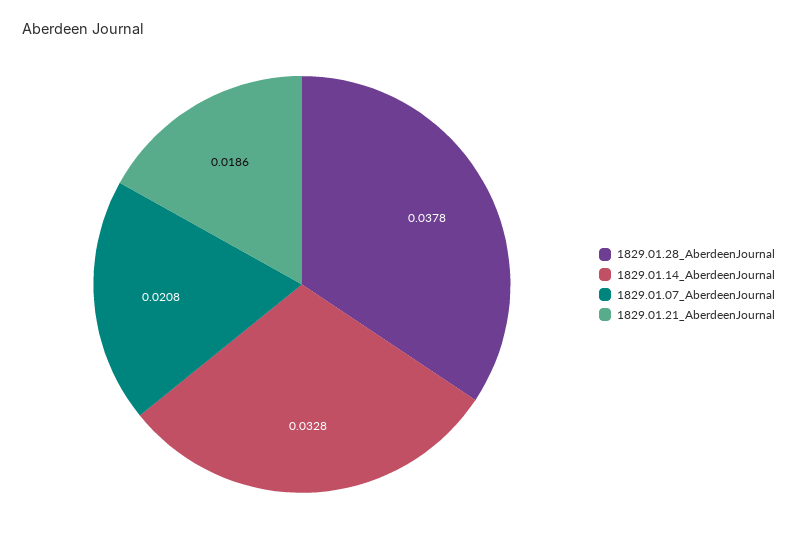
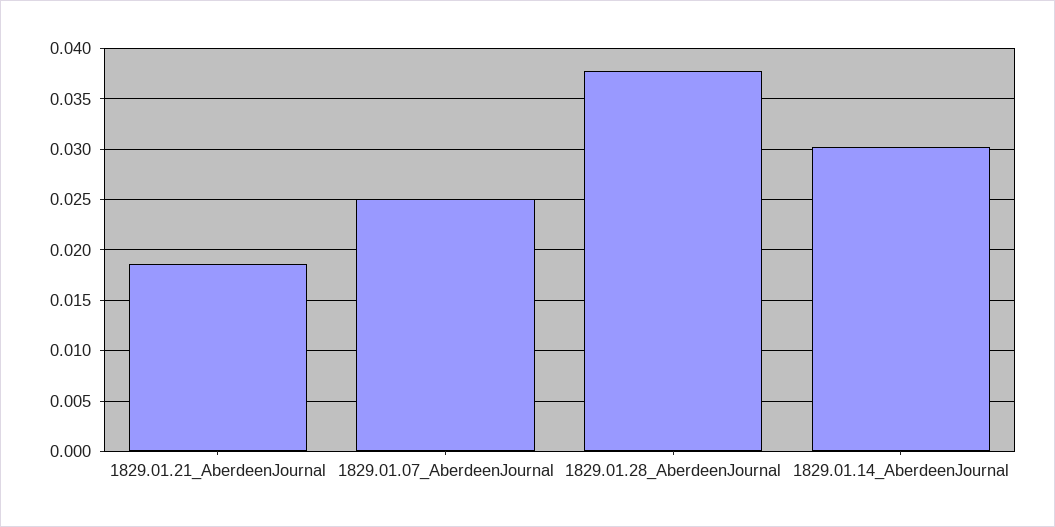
1829.01.14_AberdeenJournal: 0.0328 -> 0.03
1829.01.07_AberdeenJournal: 0.0208 -> 0.025

